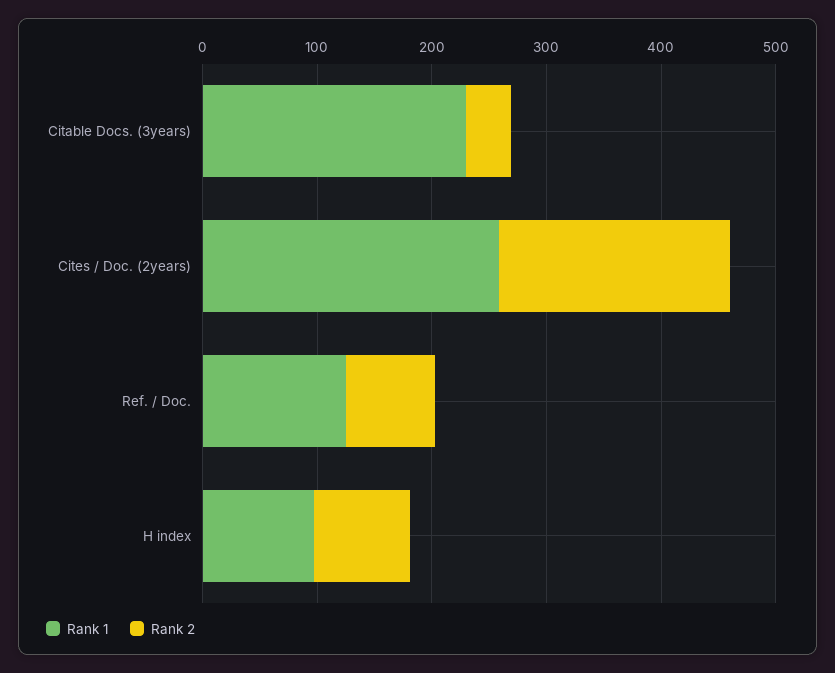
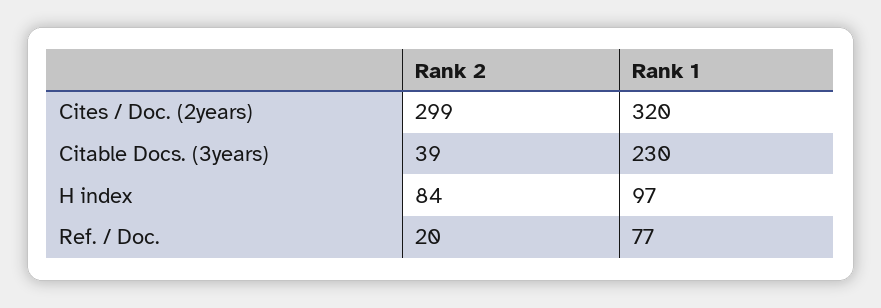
Rank 1, Cites / Doc. (2years): 260 -> 320
Rank 2, Cites / Doc. (2years): 200 -> 299
Rank 1, Ref. / Doc.: 120 -> 77
Rank 2, Ref. / Doc.: 80 -> 20

